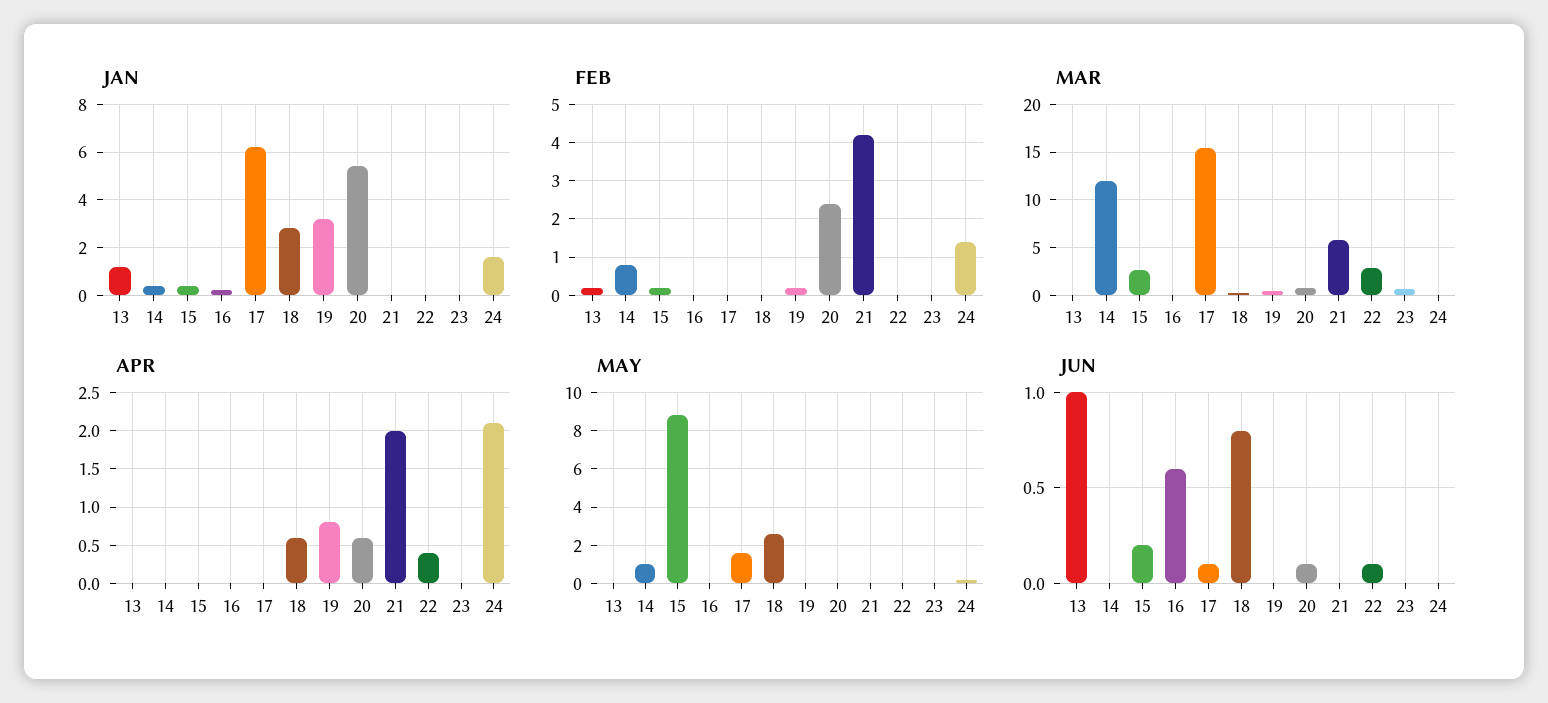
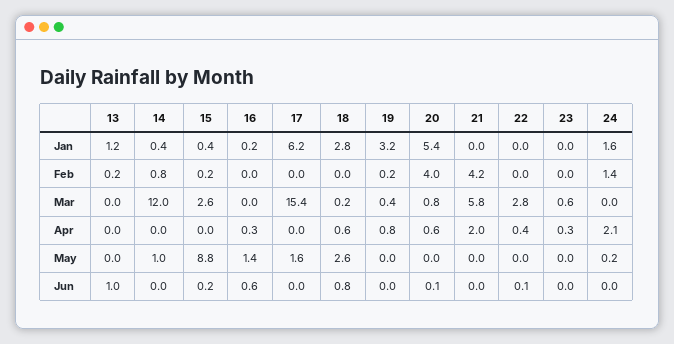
FEB, 20: 2.5 -> 4
APR, 16: 0 -> 0.3
APR, 23: 0 -> 0.3
MAY, 16: 0 -> 1.4
JUN, 17: 0.1 -> 0

